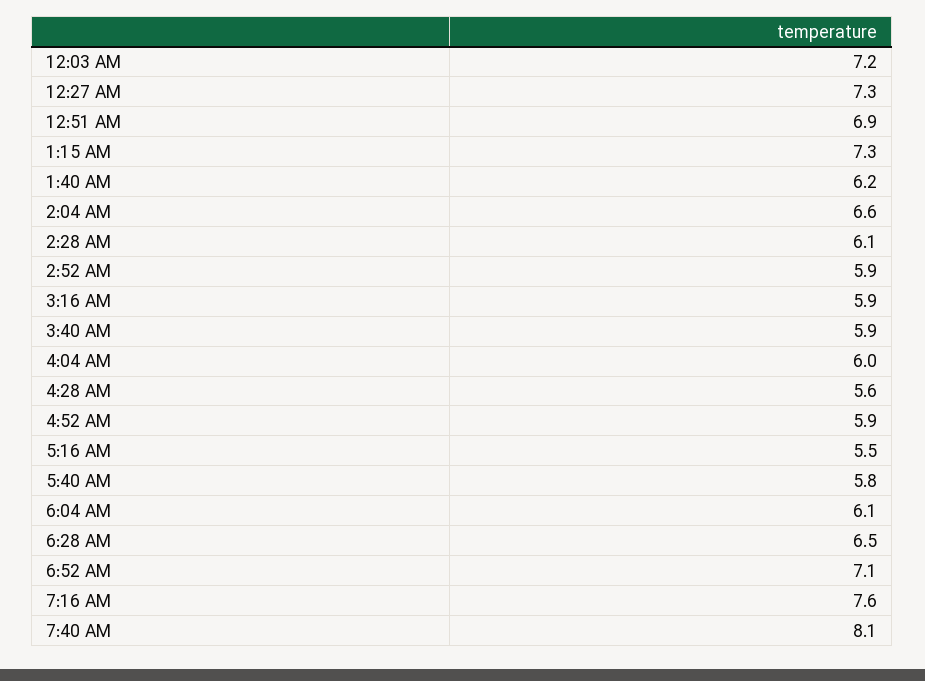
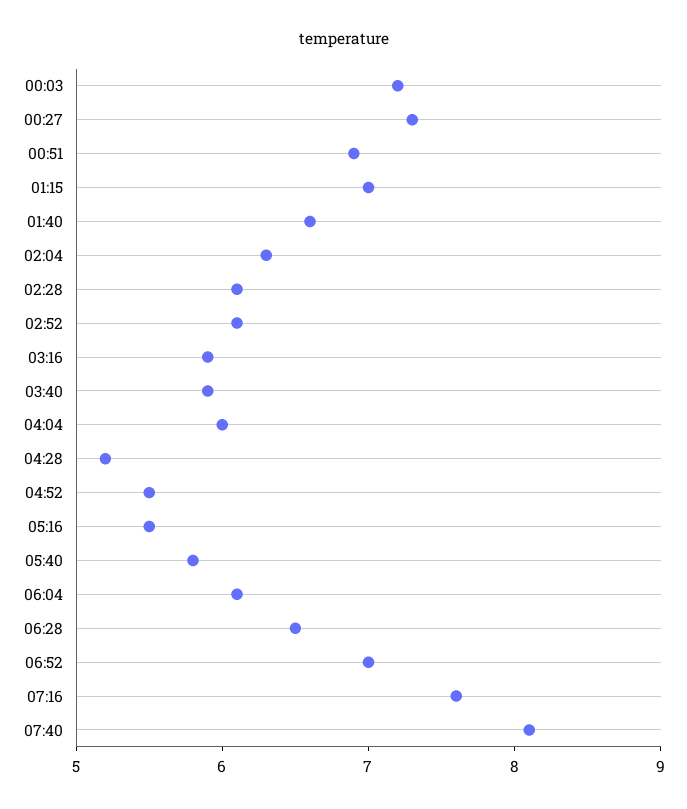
1:15 AM: 7.3 -> 7
1:40 AM: 6.2 -> 6.6
2:04 AM: 6.6 -> 6.3
2:52 AM: 5.9 -> 6.1
4:28 AM: 5.6 -> 5.2
4:52 AM: 5.9 -> 5.5
6:52 AM: 7.1 -> 7

